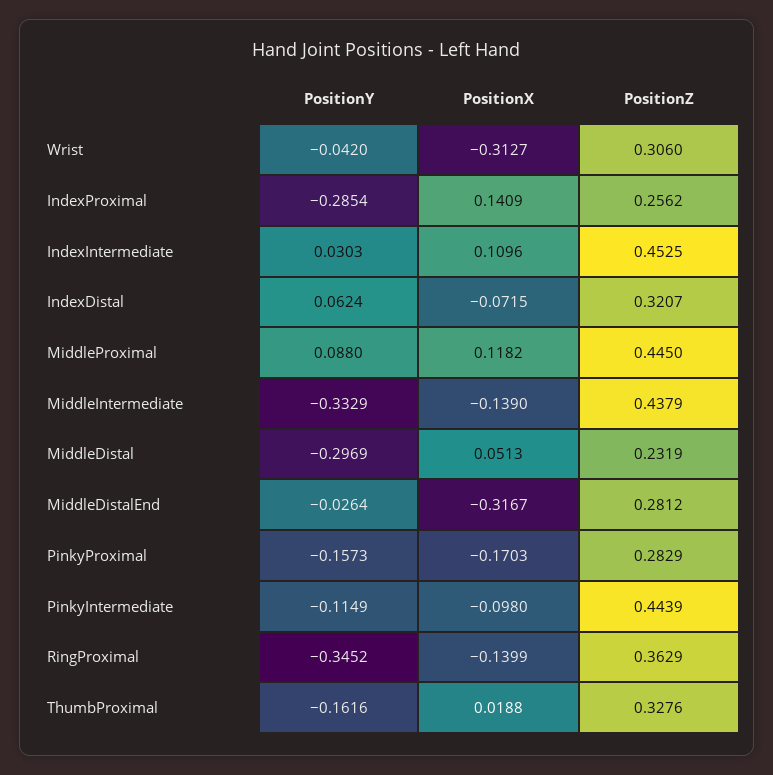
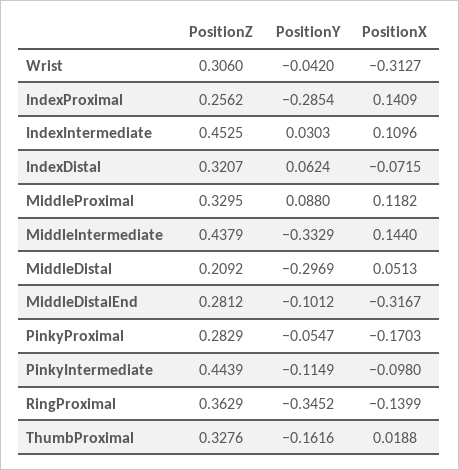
PositionZ, MiddleProximal: 0.445 -> 0.3295
PositionX, MiddleIntermediate: -0.139 -> 0.144
PositionZ, MiddleDistal: 0.2319 -> 0.2092
PositionY, MiddleDistalEnd: -0.0264 -> -0.1012
PositionY, PinkyProximal: -0.1573 -> -0.0547

